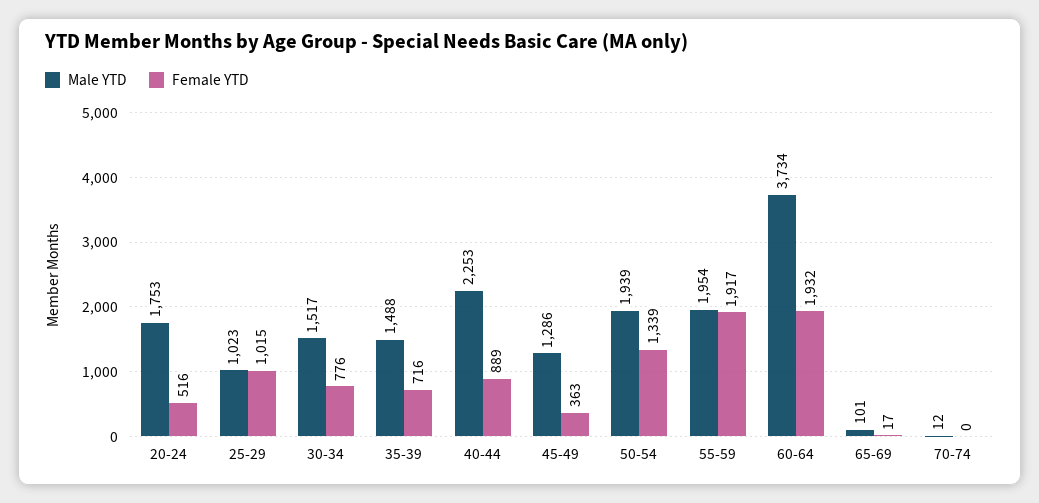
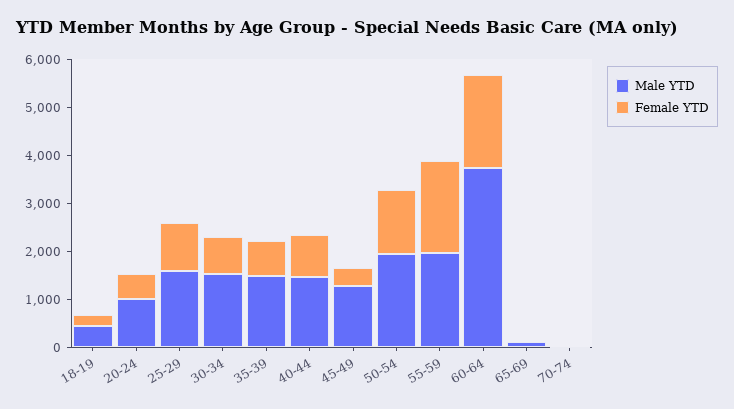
Male YTD, 20-24: 1753 -> 1000
Male YTD, 25-29: 1023 -> 1600
Male YTD, 40-44: 2253 -> 1400
Male YTD, 18-19: none -> 400
Female YTD, 18-19: none -> 200

